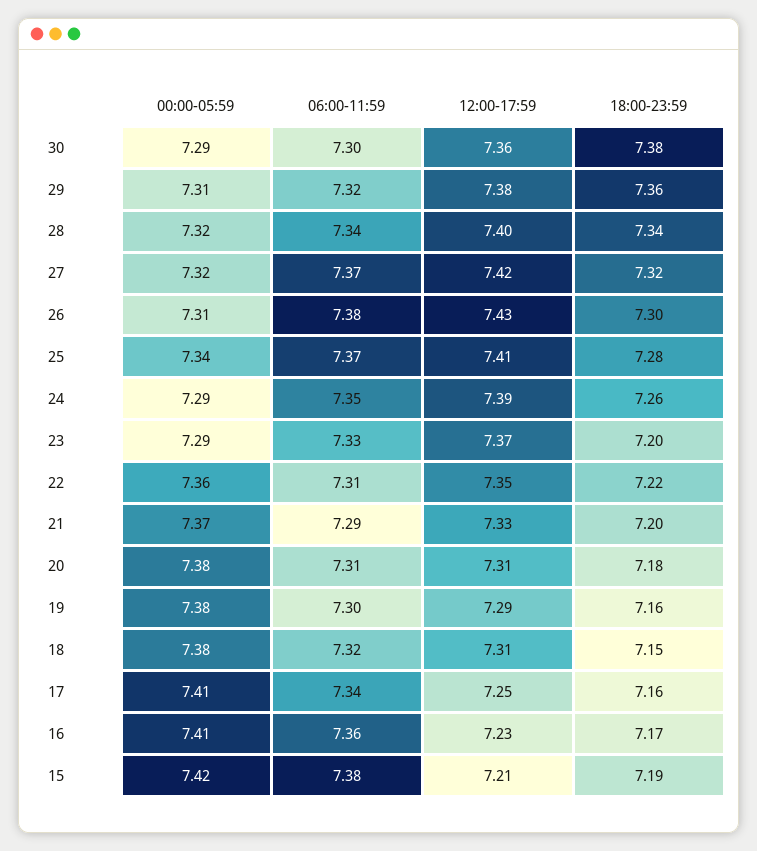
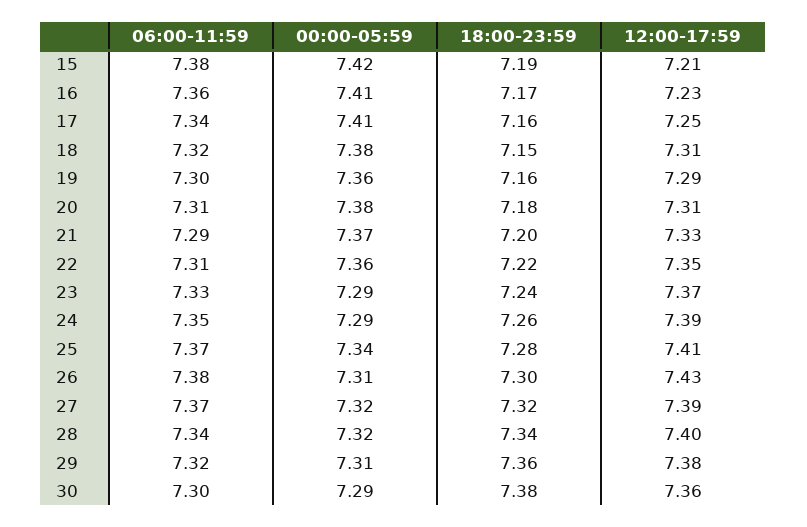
12:00-17:59, 27: 7.42 -> 7.39
18:00-23:59, 23: 7.2 -> 7.24
00:00-05:59, 19: 7.38 -> 7.36

